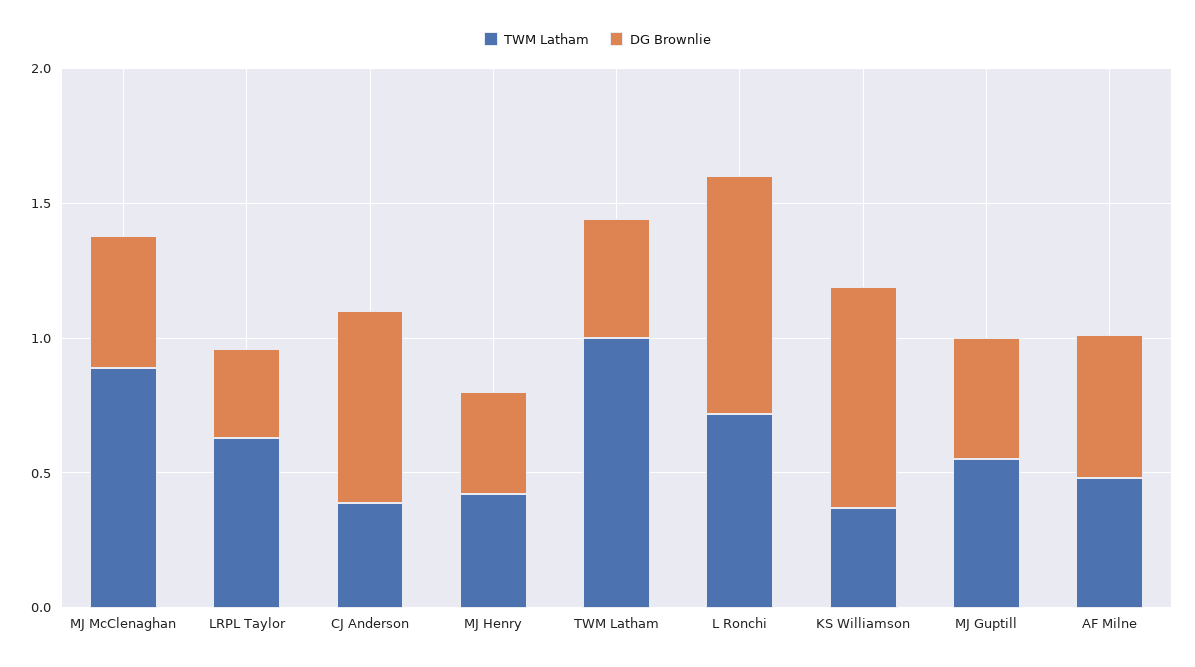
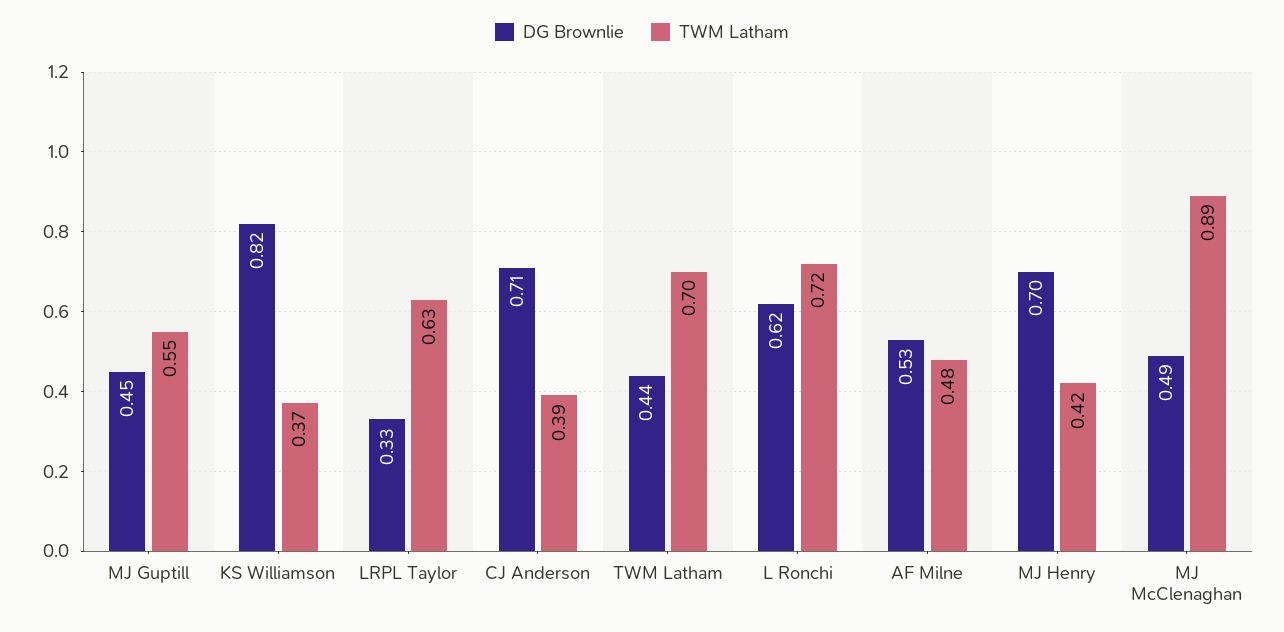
DG Brownlie, MJ Henry: 0.4 -> 0.7
TWM Latham, TWM Latham: 1 -> 0.7
DG Brownlie, L Ronchi: 0.9 -> 0.62

